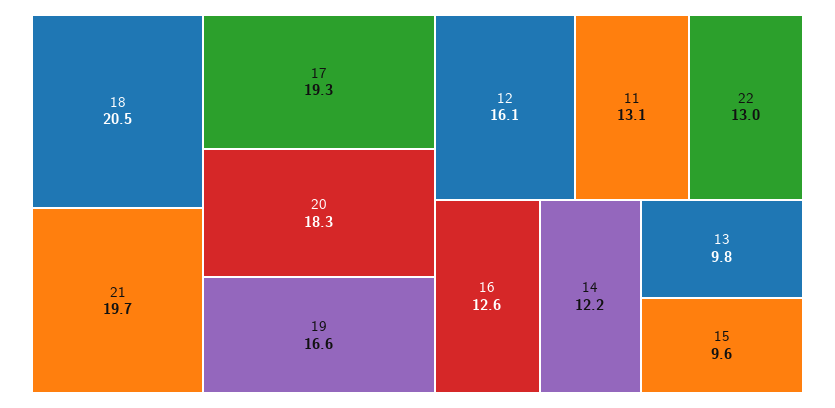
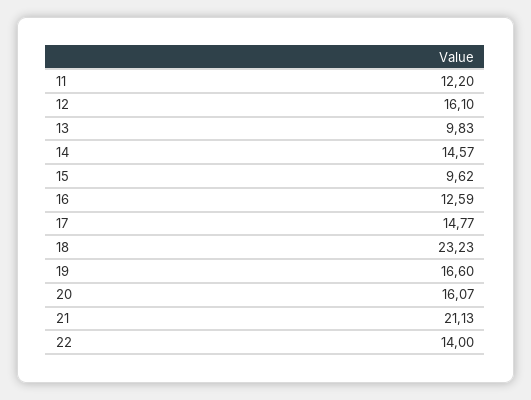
18: 20.5 -> 23.23
21: 19.7 -> 21.13
17: 19.3 -> 14.77
20: 18.3 -> 16.07
11: 13.1 -> 12.2
22: 13 -> 14
14: 12.2 -> 14.57

